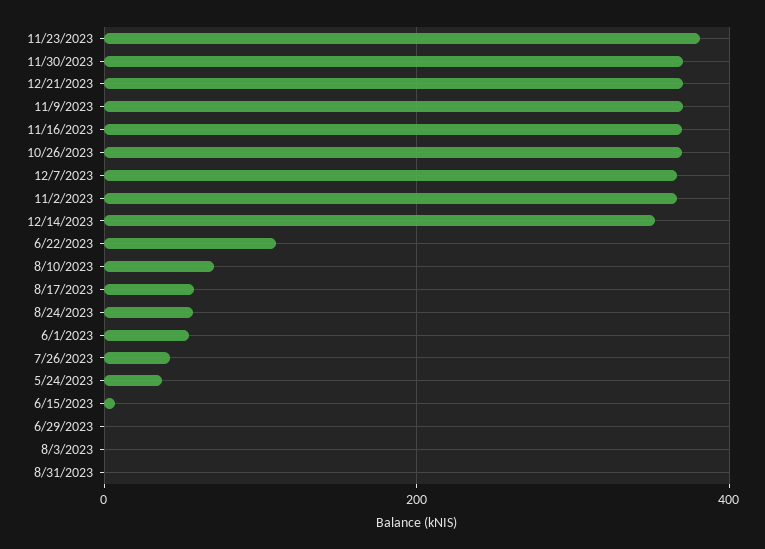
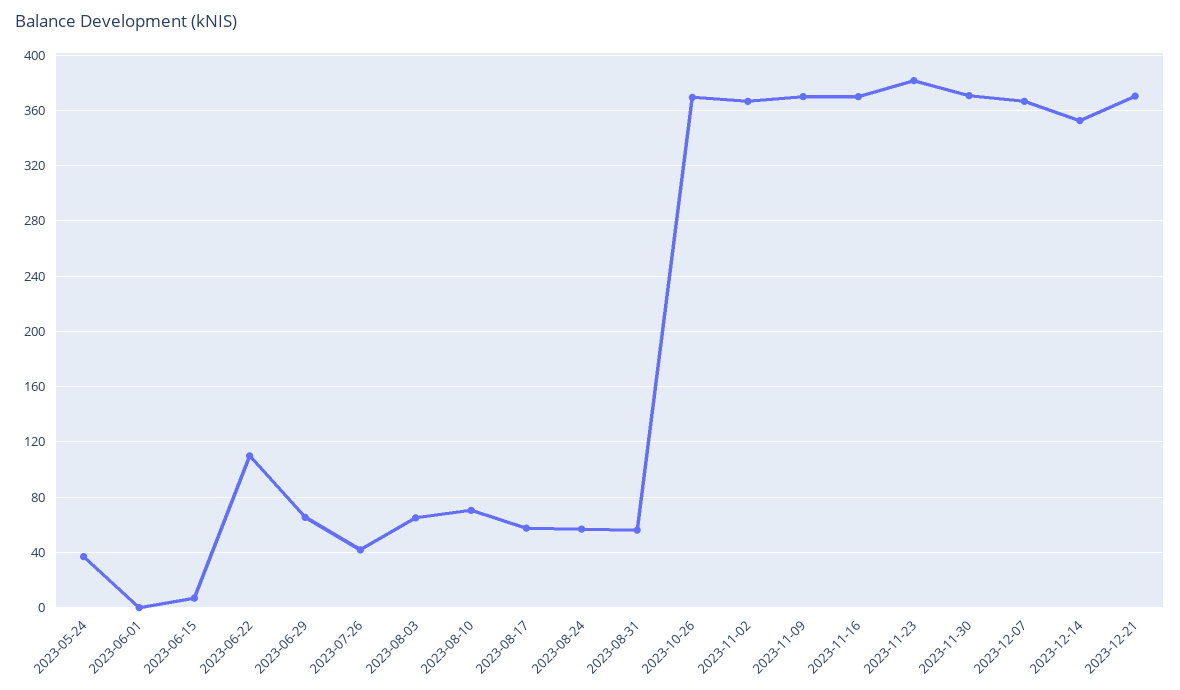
6/1/2023: 60 -> 0
6/29/2023: 0 -> 65
8/3/2023: 0 -> 65
8/31/2023: 0 -> 55

